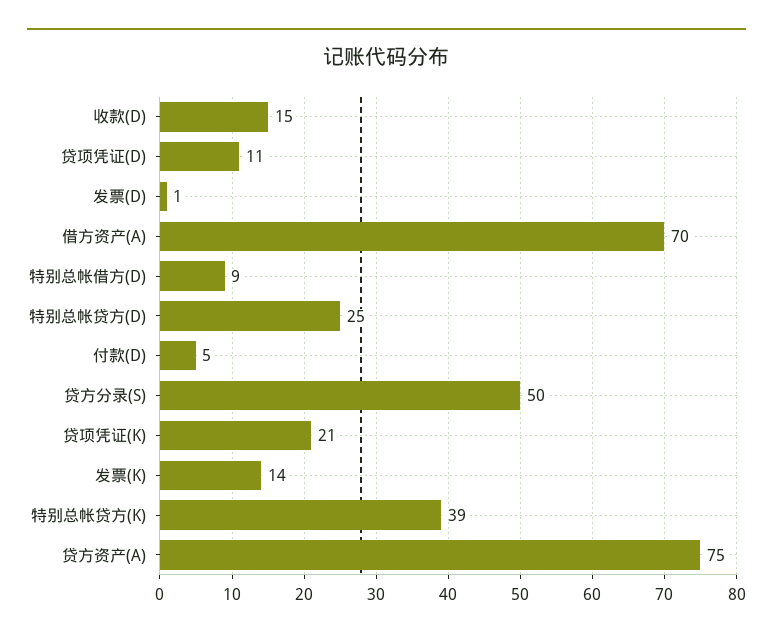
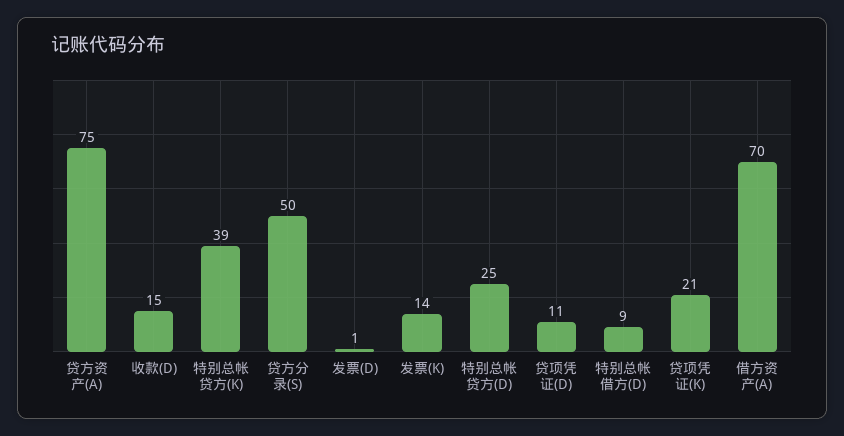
付款(D): 5 -> none

